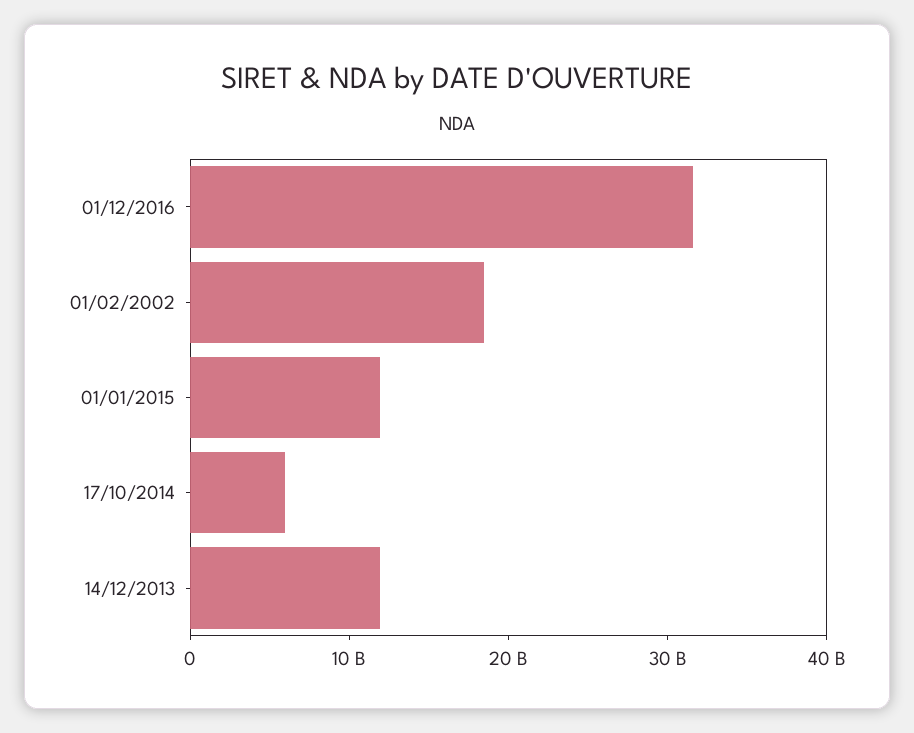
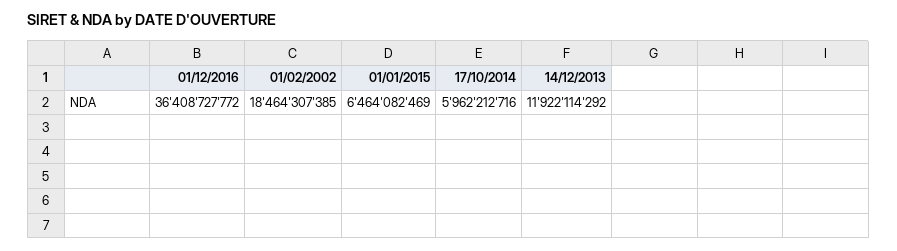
01/12/2016: 32000000000 -> 36408727772
01/01/2015: 12000000000 -> 6464082469

